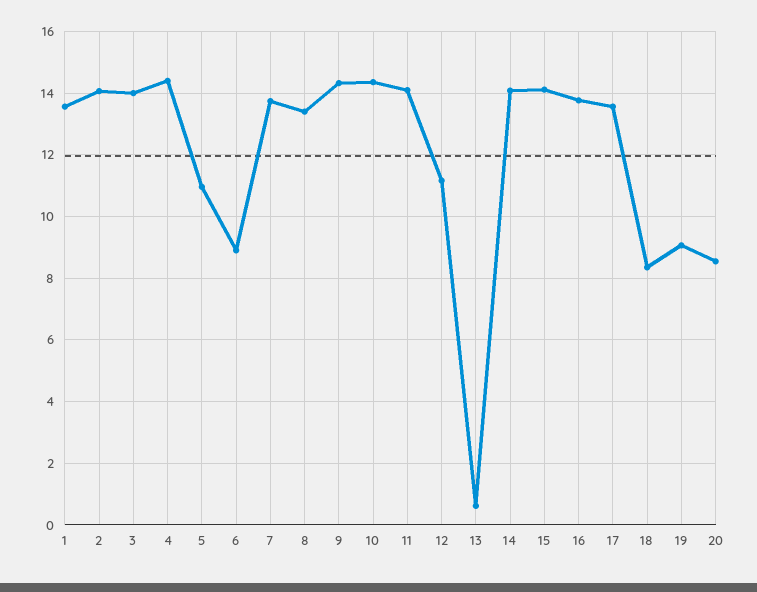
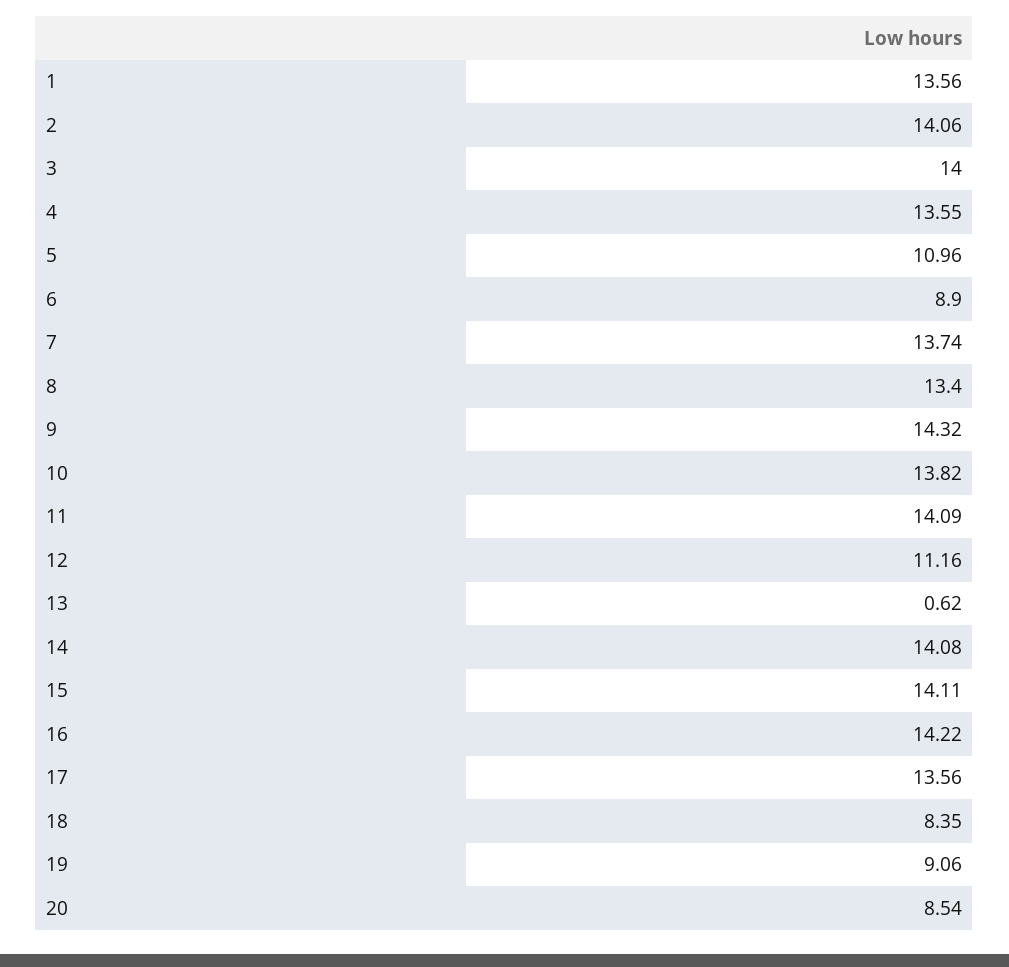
4: 14.4 -> 13.55
10: 14.4 -> 13.82
16: 13.8 -> 14.22

